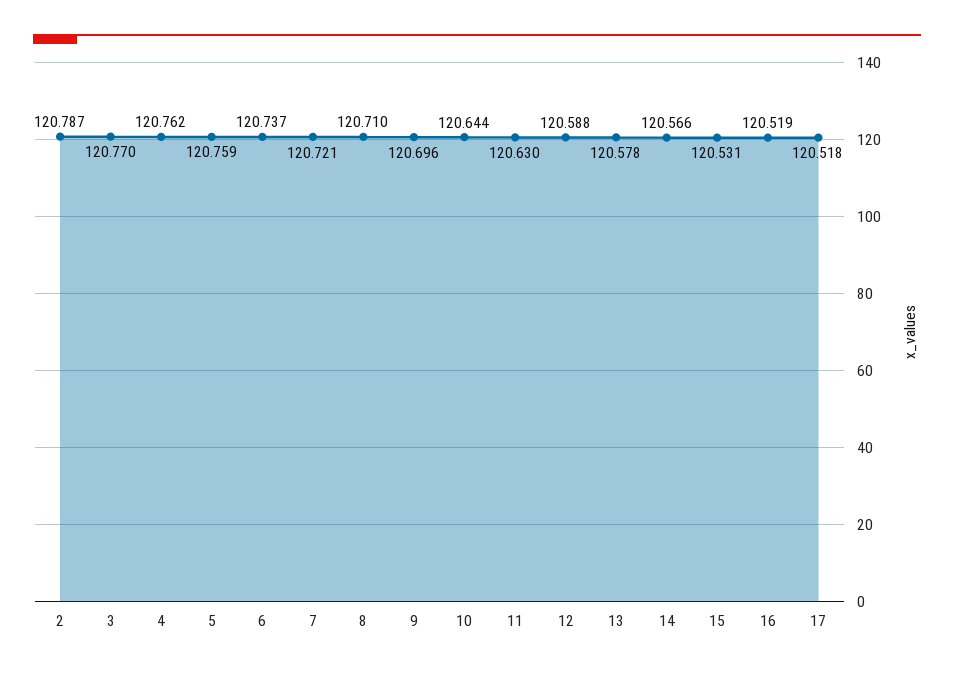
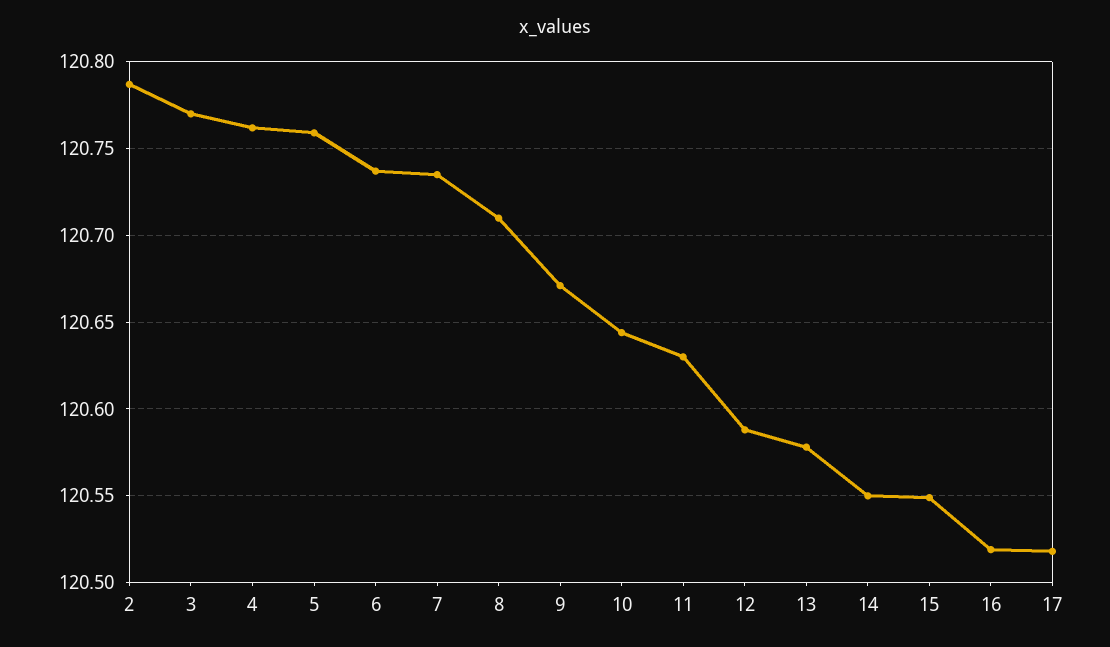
7: 120.721 -> 120.735
9: 120.696 -> 120.67
14: 120.566 -> 120.55
15: 120.531 -> 120.55

